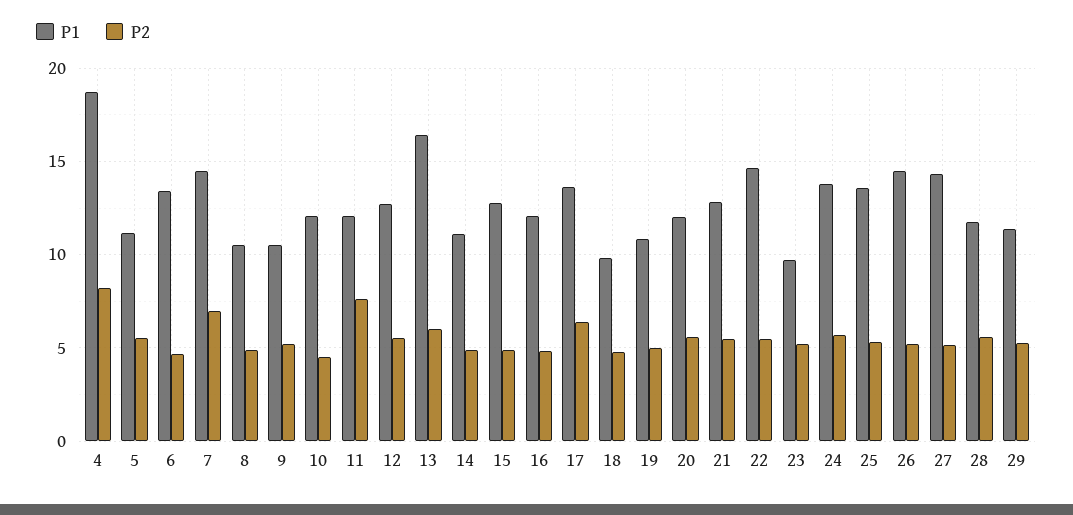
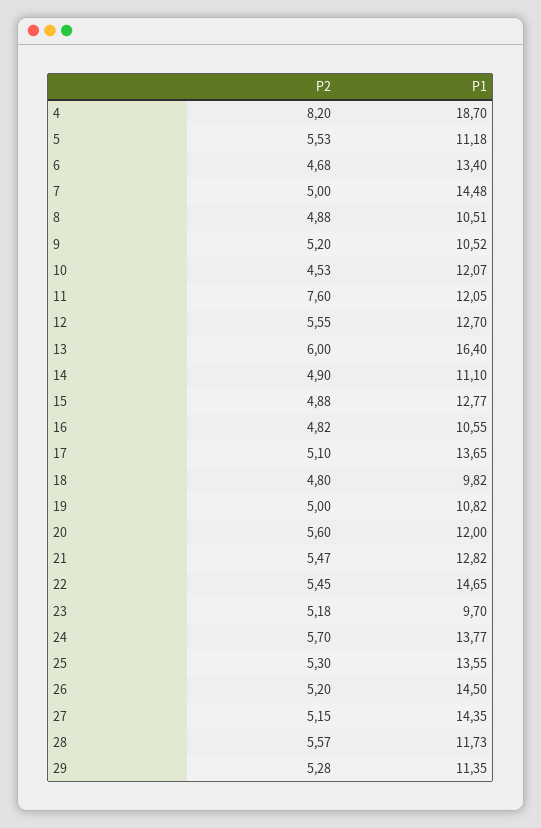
P2, 7: 7 -> 5
P1, 16: 12 -> 10.55
P2, 17: 6.5 -> 5.1

